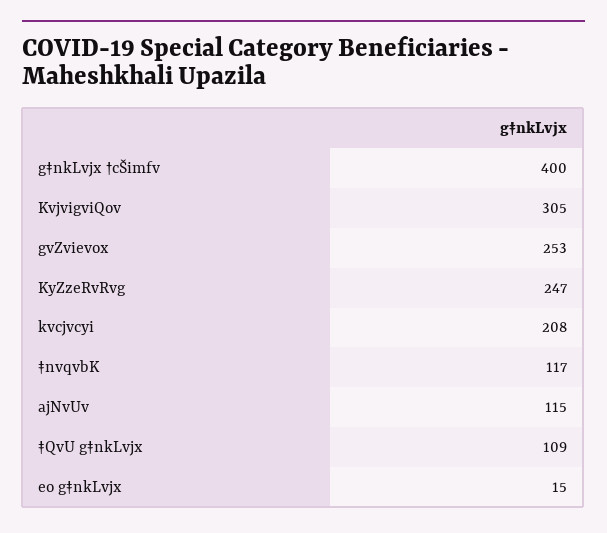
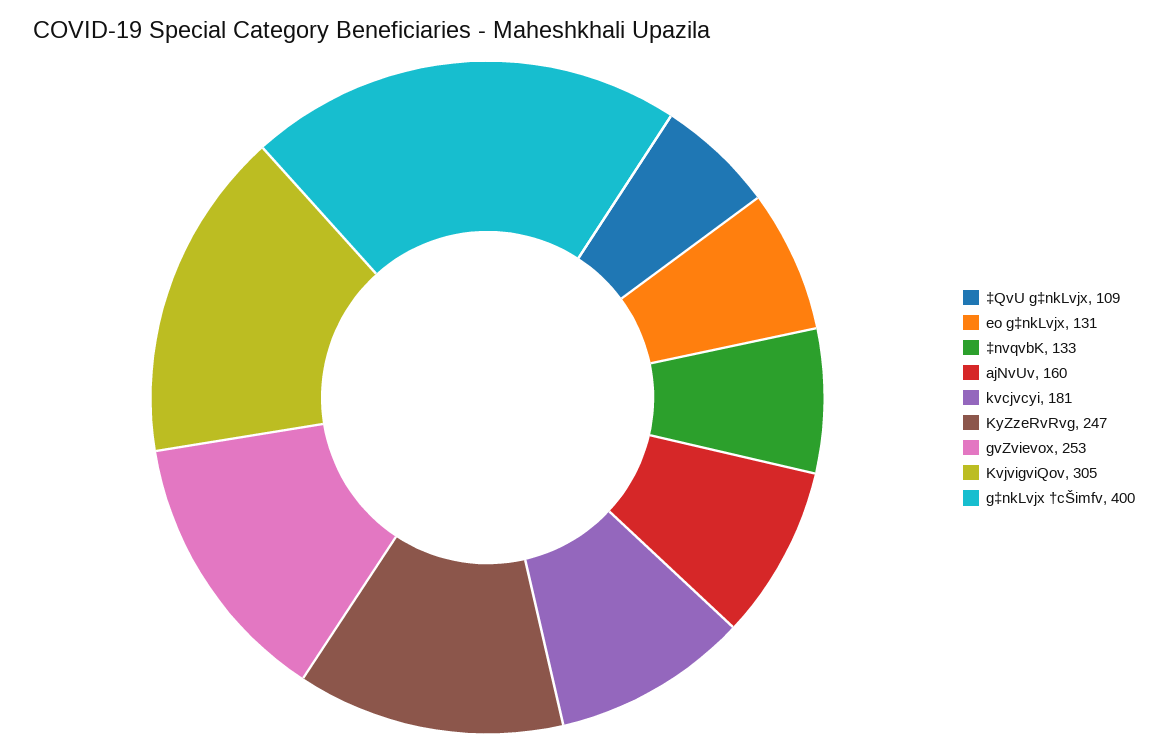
kvcjvcyi: 208 -> 181
‡nvqvbK: 117 -> 133
ajNvUv: 115 -> 160
eo g‡nkLvjx: 15 -> 131

